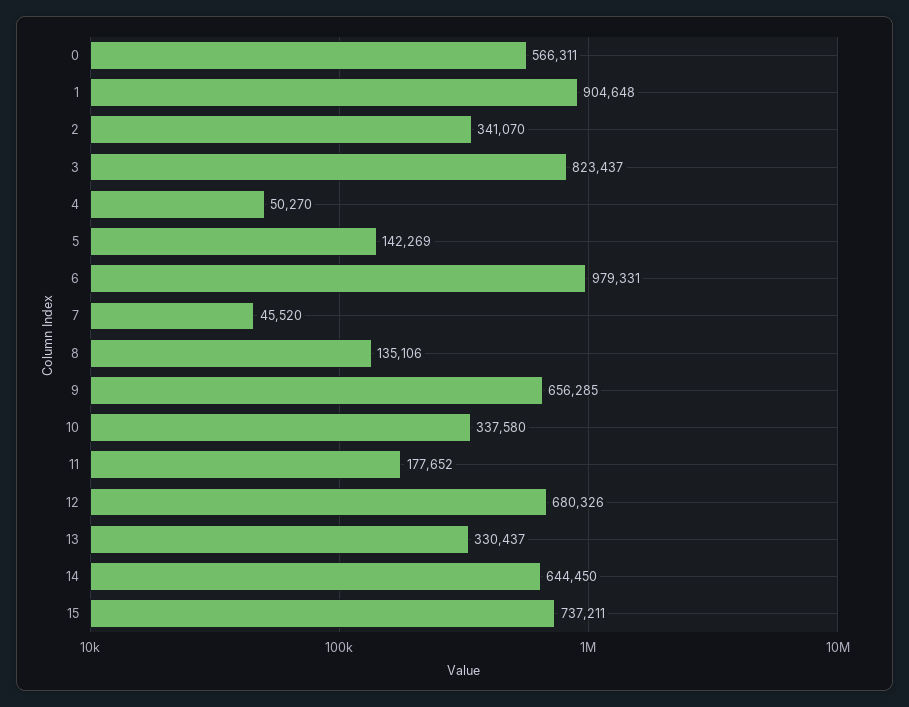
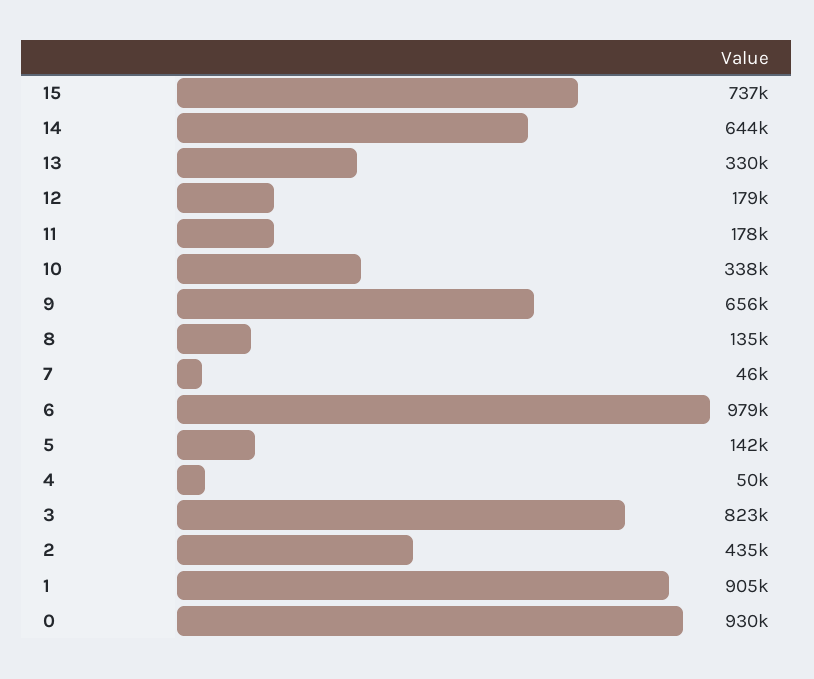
0: 566311 -> 930000
2: 341070 -> 435000
12: 680326 -> 179000

